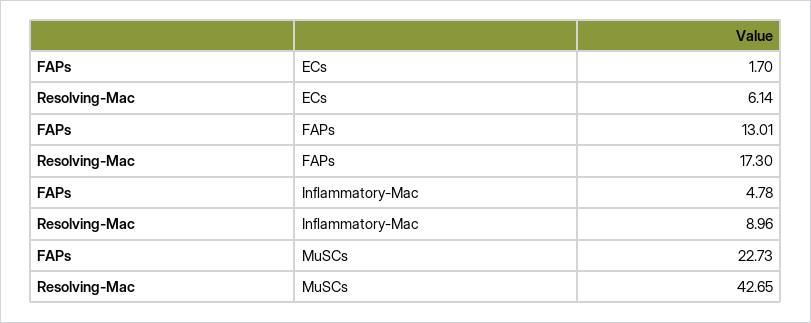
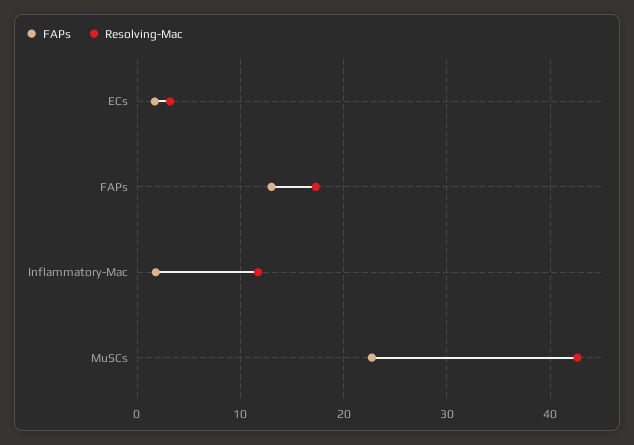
Resolving-Mac, ECs: 6.14 -> 3
FAPs, Inflammatory-Mac: 4.78 -> 2
Resolving-Mac, Inflammatory-Mac: 8.96 -> 12

